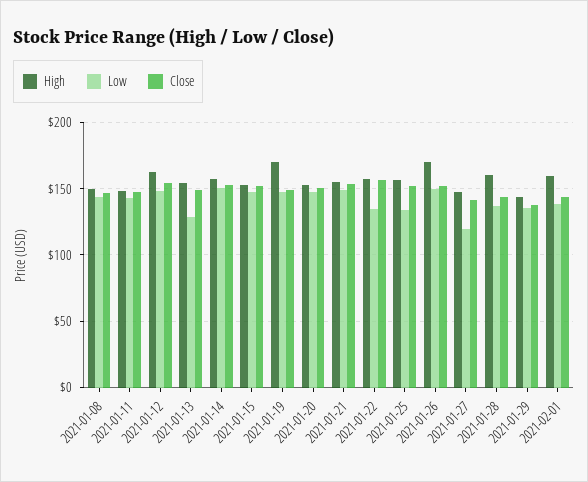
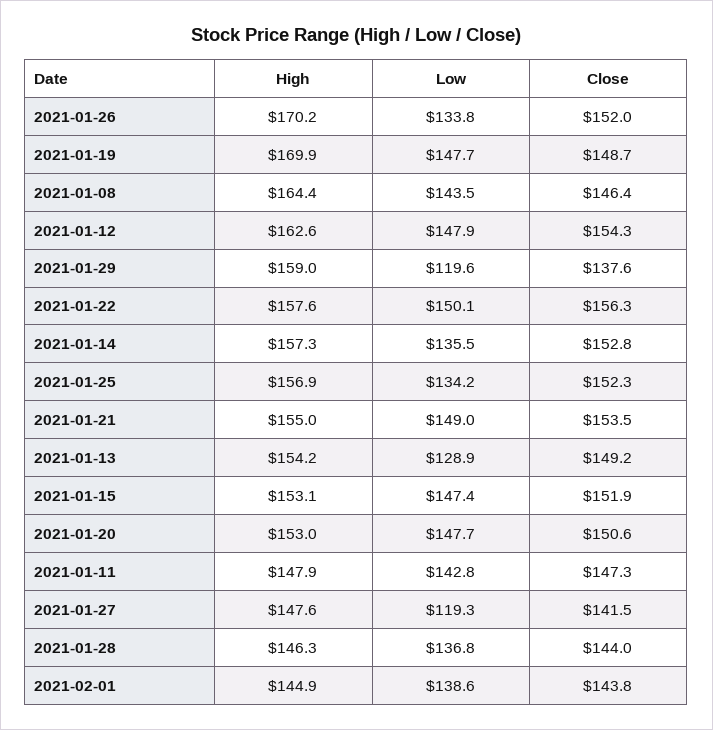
High, 2021-01-08: 150 -> 164.4
Low, 2021-01-14: 150 -> 135.5
Low, 2021-01-22: 135 -> 150.1
Low, 2021-01-26: 150 -> 133.8
High, 2021-01-28: 160 -> 146.3
High, 2021-01-29: 145 -> 159
Low, 2021-01-29: 135 -> 119.6
High, 2021-02-01: 160 -> 144.9

